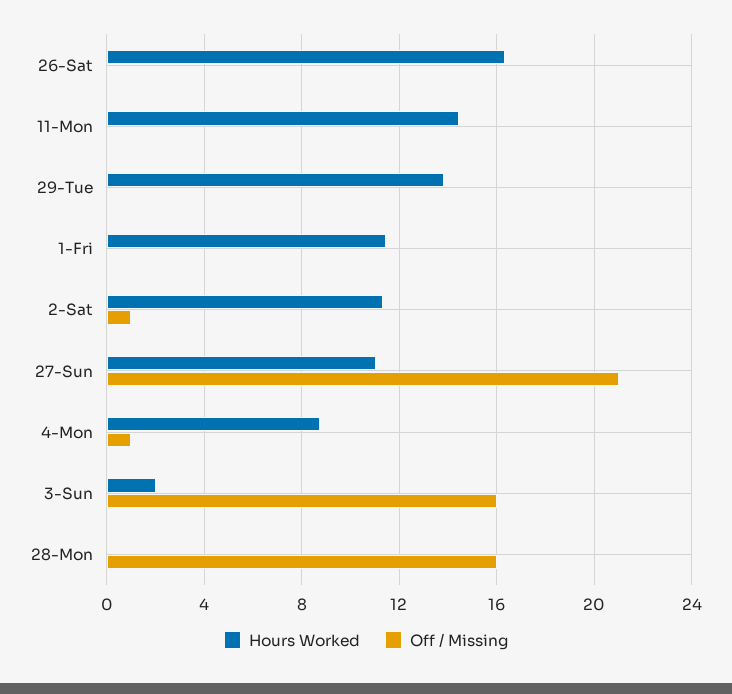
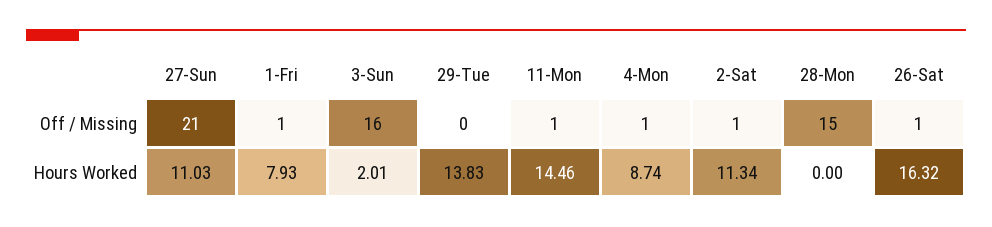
Off / Missing, 26-Sat: 0 -> 1
Off / Missing, 11-Mon: 0 -> 1
Hours Worked, 1-Fri: 11.5 -> 7.93
Off / Missing, 1-Fri: 0 -> 1
Off / Missing, 28-Mon: 16 -> 15

